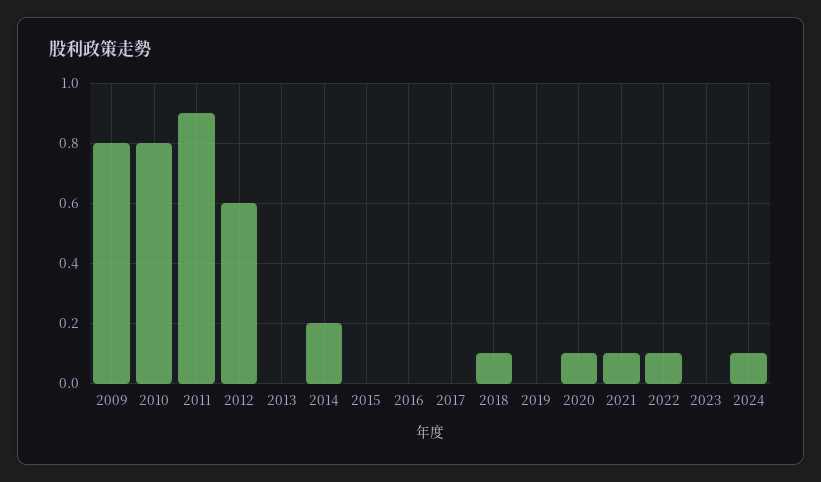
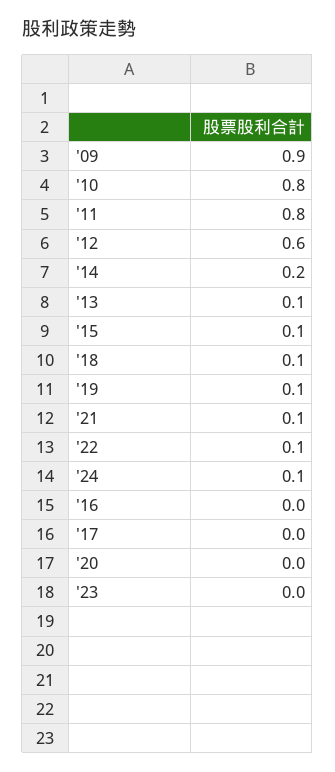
2009: 0.8 -> 0.9
2011: 0.9 -> 0.8
2013: 0 -> 0.1
2015: 0 -> 0.1
2019: 0 -> 0.1
2020: 0.1 -> 0

